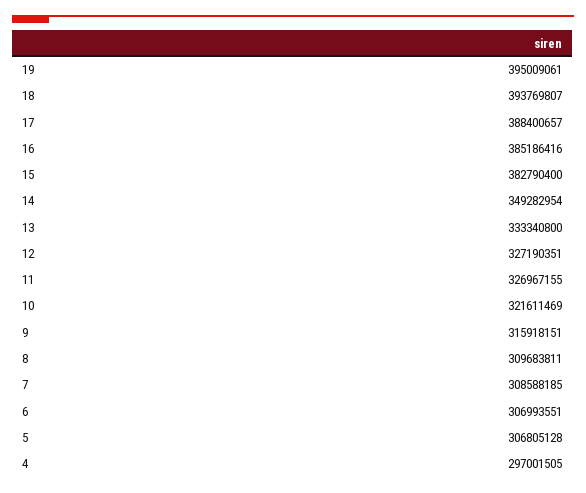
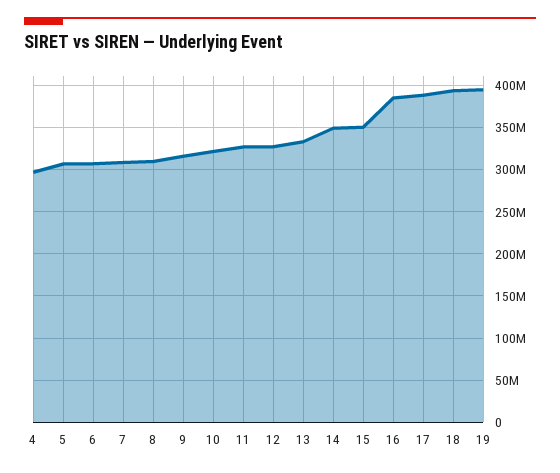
15: 382790400 -> 350000000

